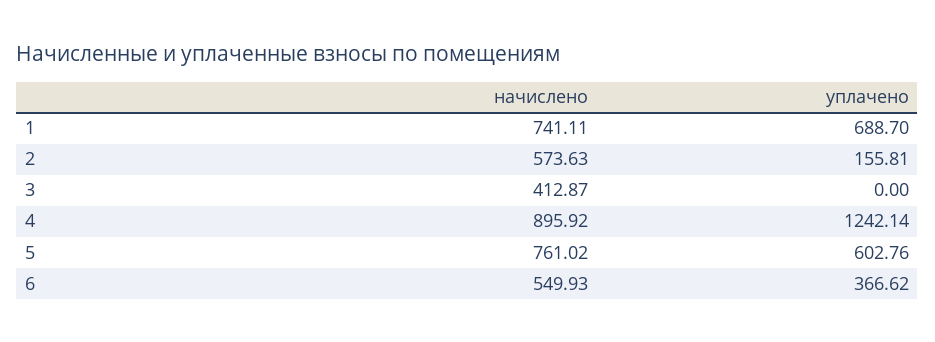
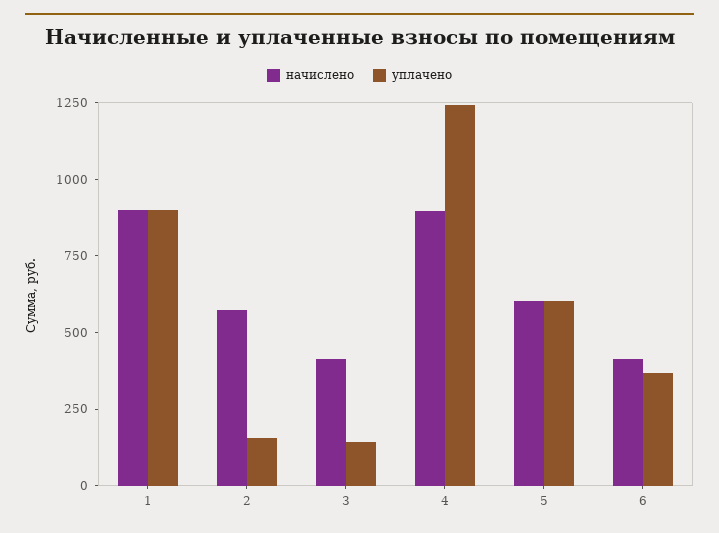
начислено, 1: 741.11 -> 900
уплачено, 1: 688.7 -> 900
уплачено, 3: 0 -> 150
начислено, 5: 761.02 -> 600
начислено, 6: 549.93 -> 400

